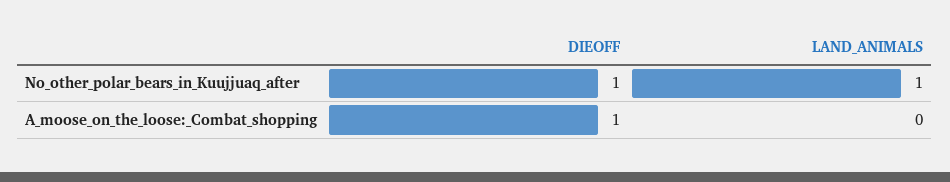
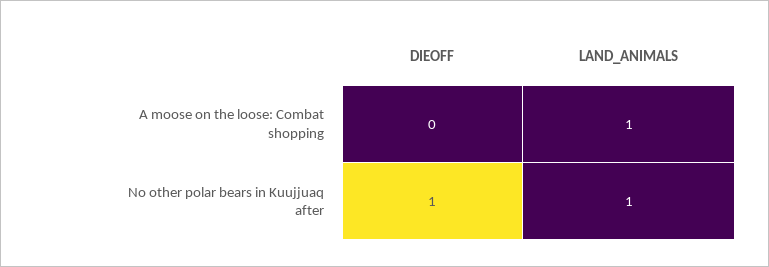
DIEOFF, A_moose_on_the_loose:_Combat_shopping: 1 -> 0
LAND_ANIMALS, A_moose_on_the_loose:_Combat_shopping: 0 -> 1

